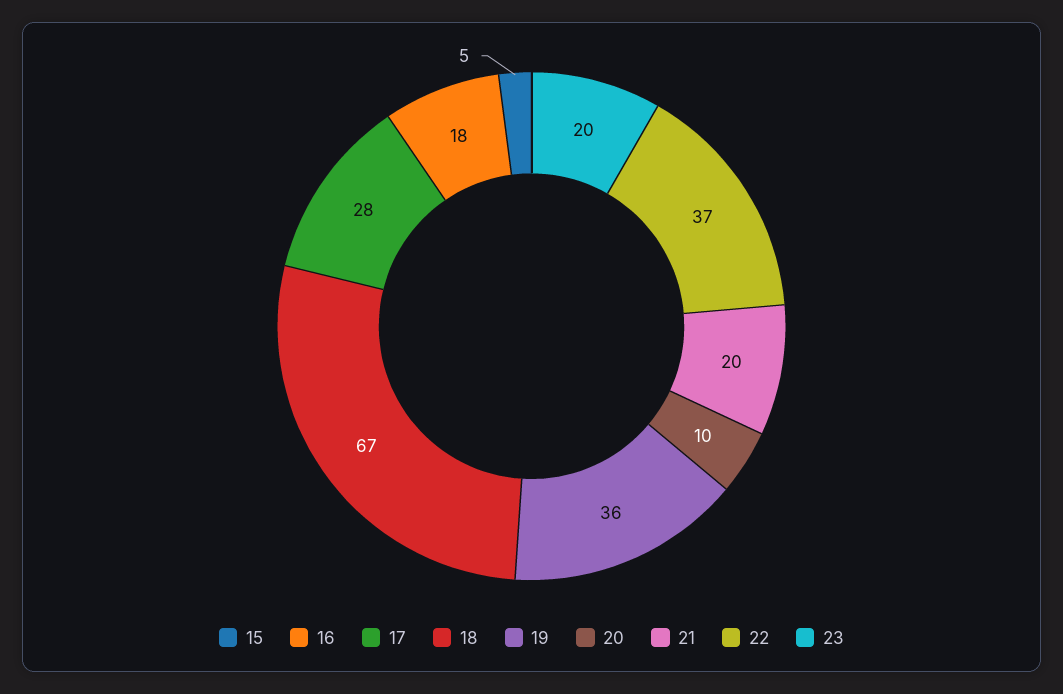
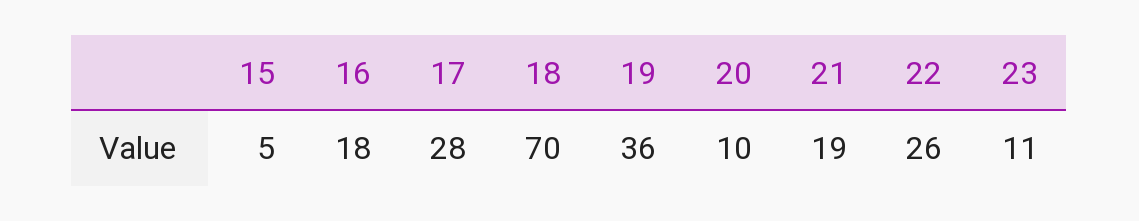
18: 67 -> 70
21: 20 -> 19
22: 37 -> 26
23: 20 -> 11

